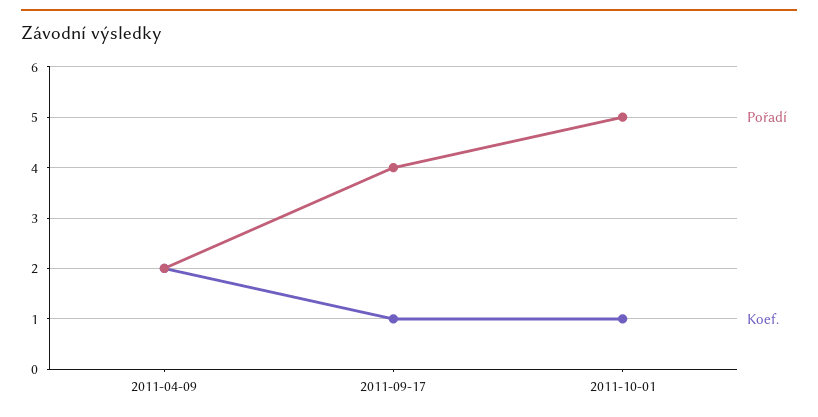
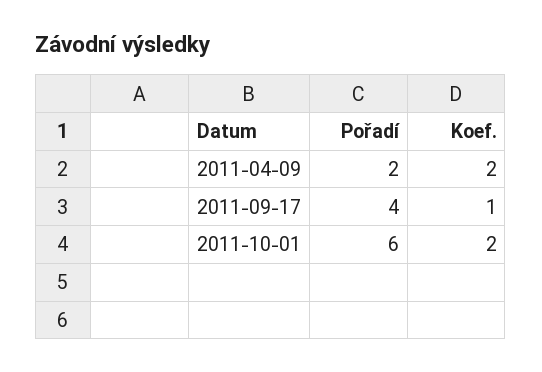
Pořadí, 2011-10-01: 5 -> 6
Koef., 2011-10-01: 1 -> 2

